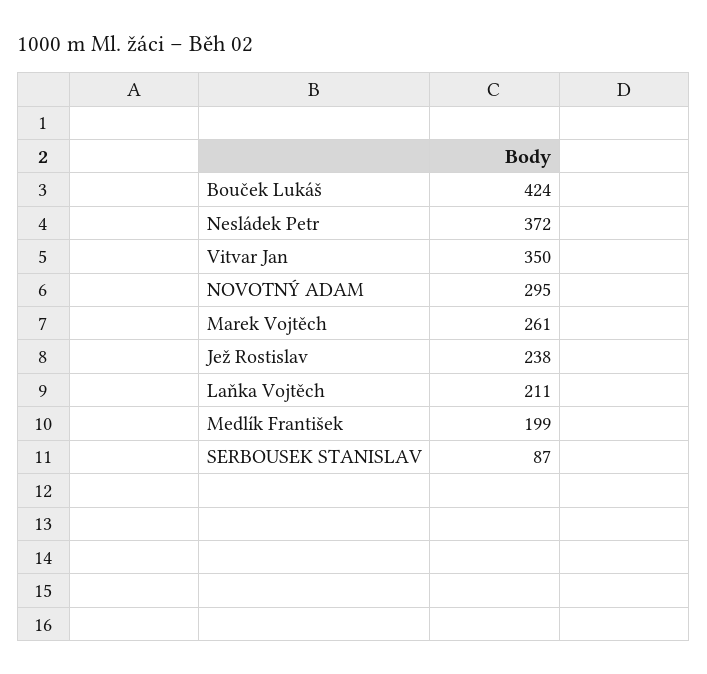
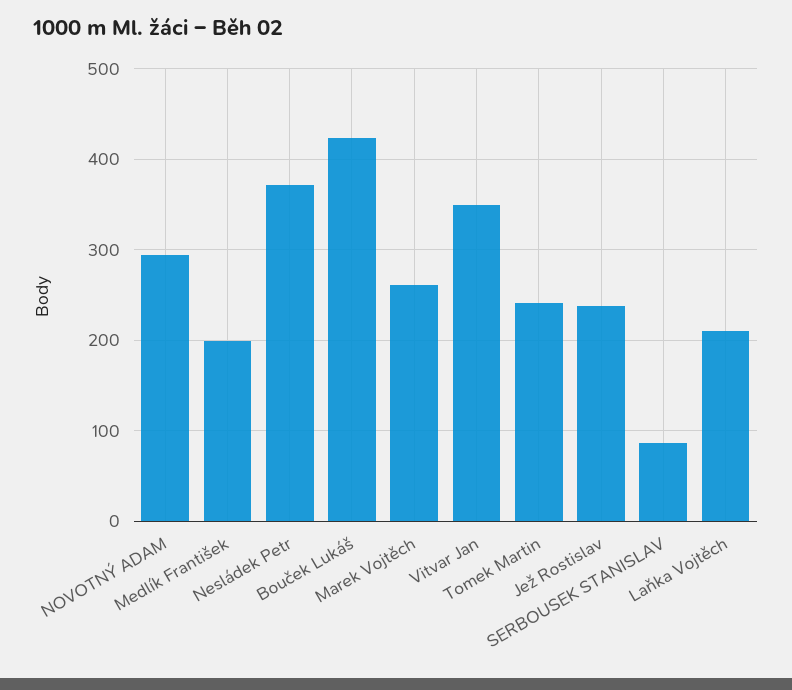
Tomek Martin: none -> 240

